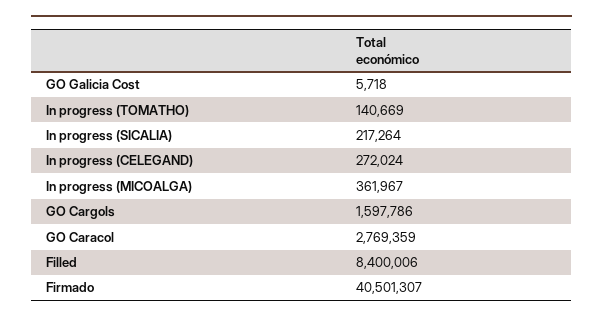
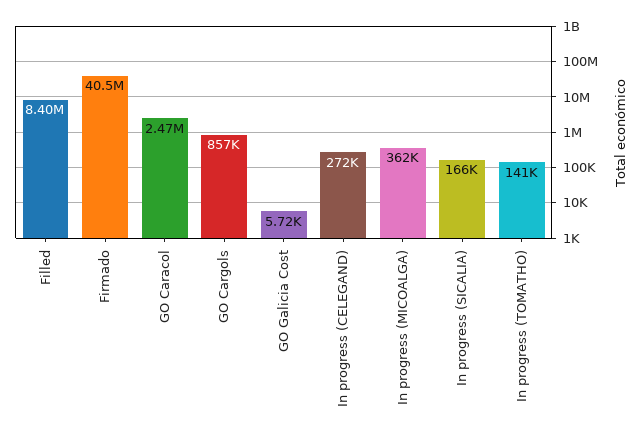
In progress (SICALIA): 217264 -> 166000
GO Cargols: 1597786 -> 857000
GO Caracol: 2769359 -> 2470000

